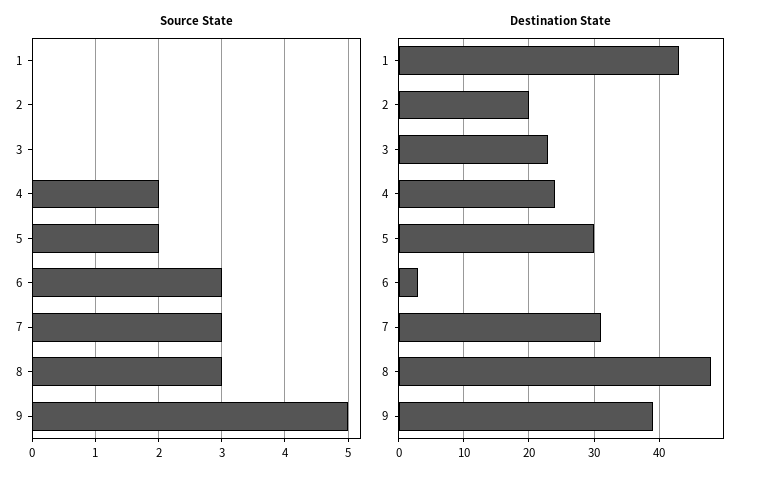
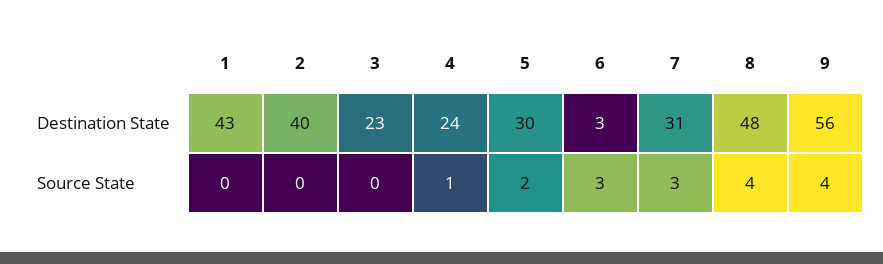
Source State, 4: 2 -> 1
Source State, 8: 3 -> 4
Source State, 9: 5 -> 4
Destination State, 2: 20 -> 40
Destination State, 9: 39 -> 56

